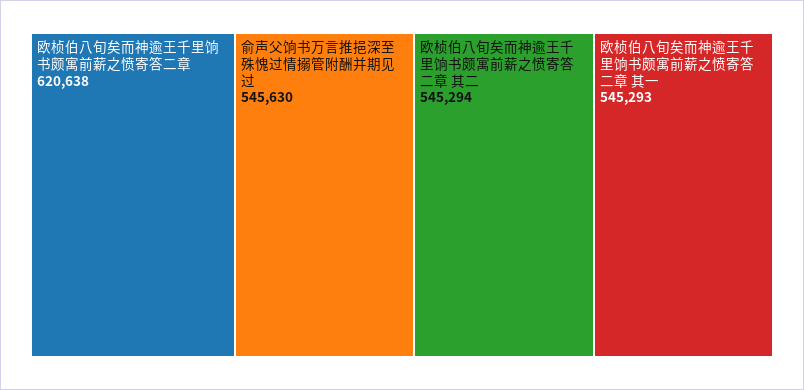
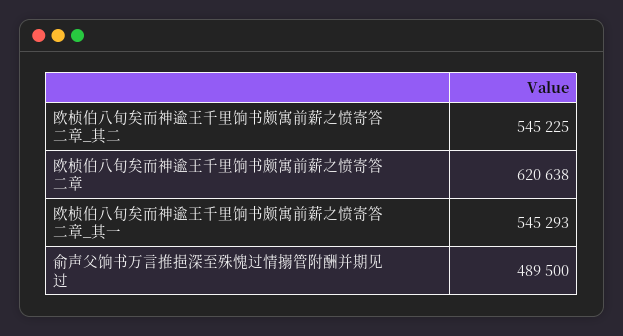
俞声父饷书万言推挹深至殊愧过情搦管附酬并期见过: 545630 -> 489500
欧桢伯八旬矣而神逾王千里饷书颇寓前薪之愤寄答二章 其二: 545294 -> 545225

